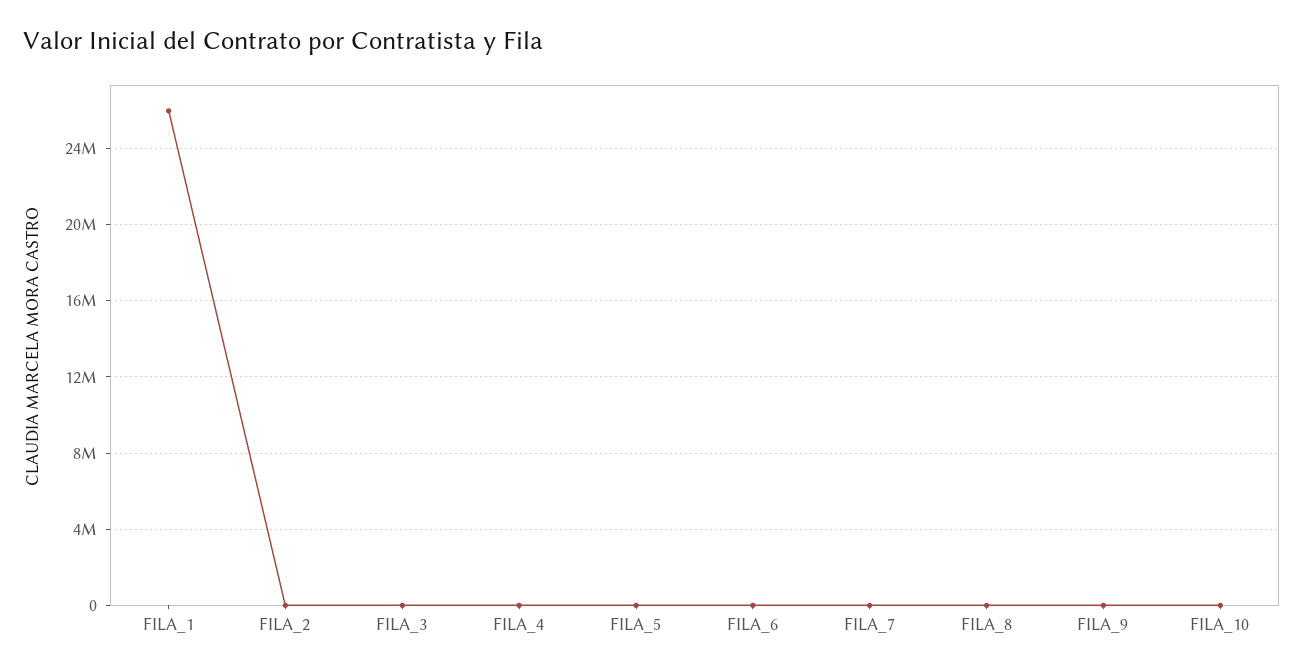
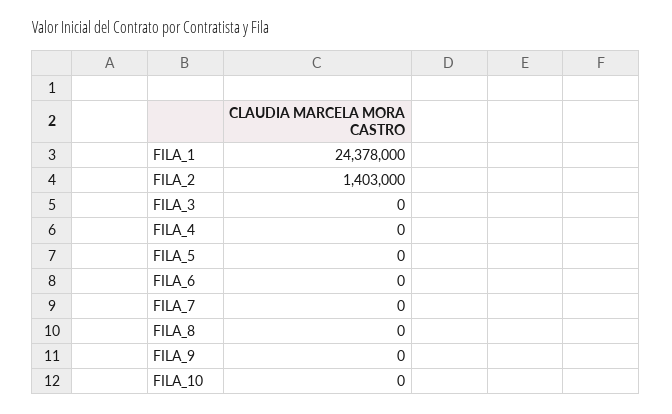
FILA_1: 26000000 -> 24378000
FILA_2: 0 -> 1403000

